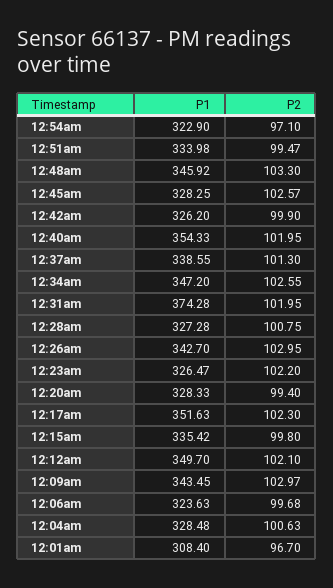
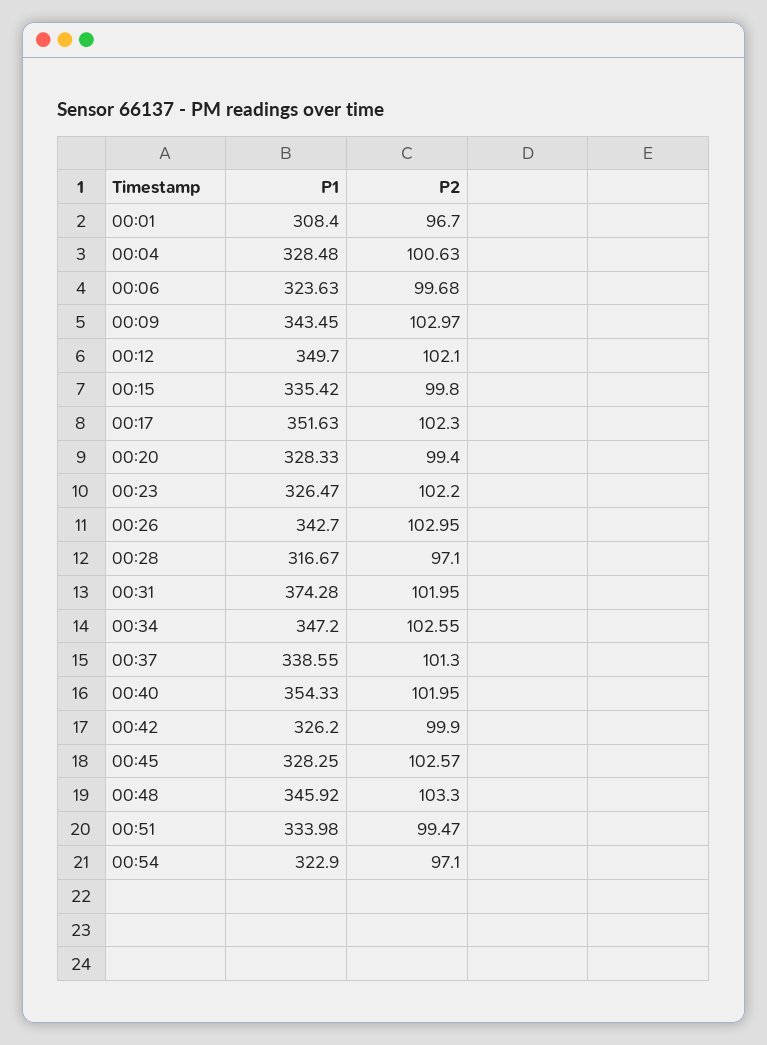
P1, 12:28am: 327.28 -> 316.67
P2, 12:28am: 100.75 -> 97.1

